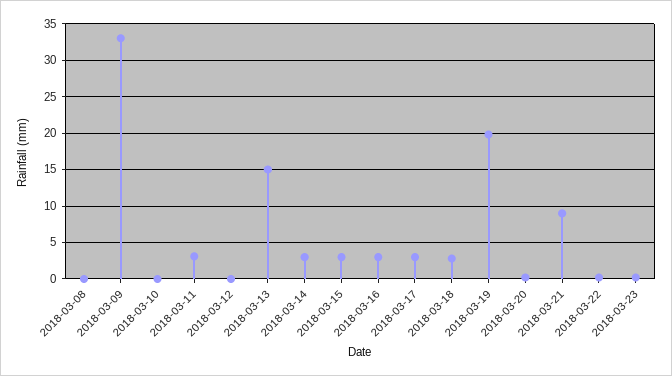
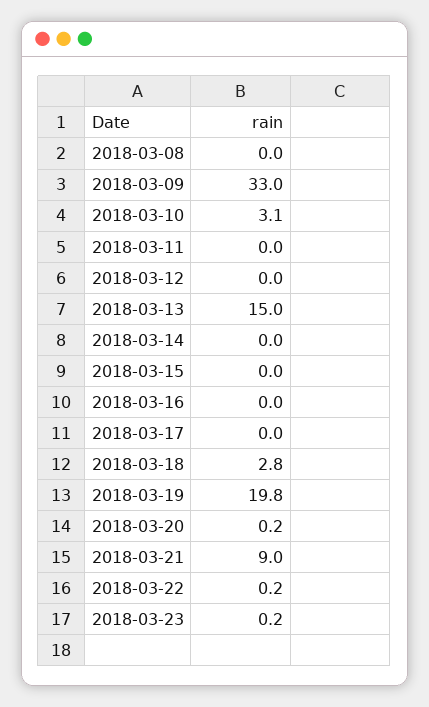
2018-03-10: 0 -> 3.1
2018-03-11: 3 -> 0
2018-03-14: 3 -> 0
2018-03-15: 3 -> 0
2018-03-16: 3 -> 0
2018-03-17: 3 -> 0

